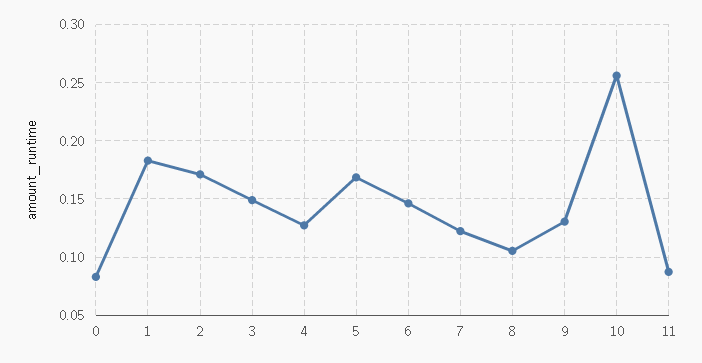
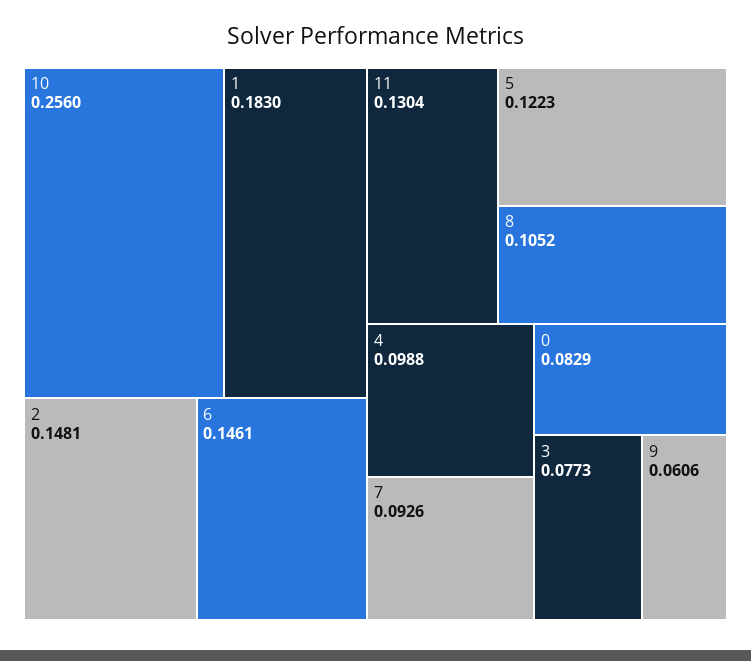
2: 0.17 -> 0.1481
3: 0.15 -> 0.0773
4: 0.13 -> 0.0988
5: 0.17 -> 0.1223
7: 0.12 -> 0.0926
9: 0.13 -> 0.0606
11: 0.09 -> 0.1304

